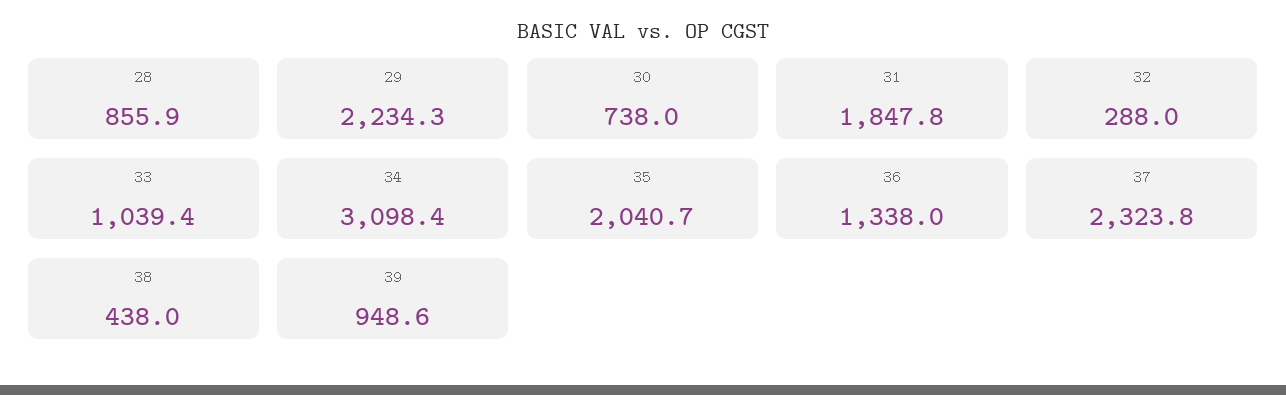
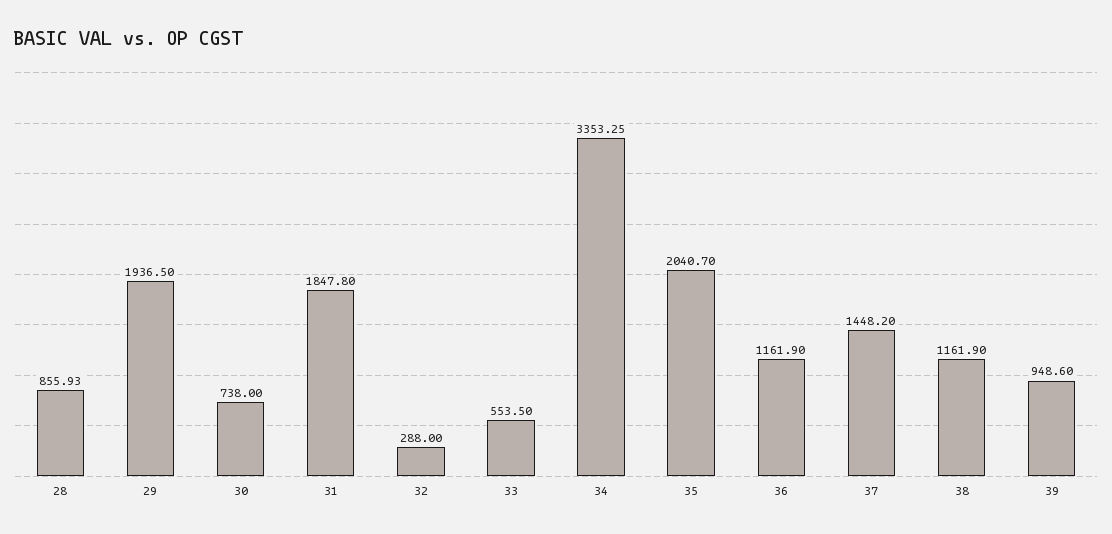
29: 2234.3 -> 1936.5
33: 1039.4 -> 553.5
34: 3098.4 -> 3353.25
36: 1338 -> 1161.9
37: 2323.8 -> 1448.2
38: 438 -> 1161.9

